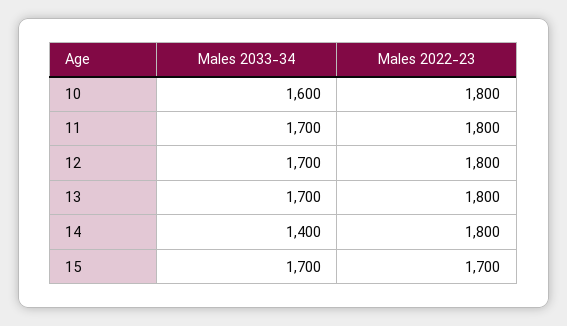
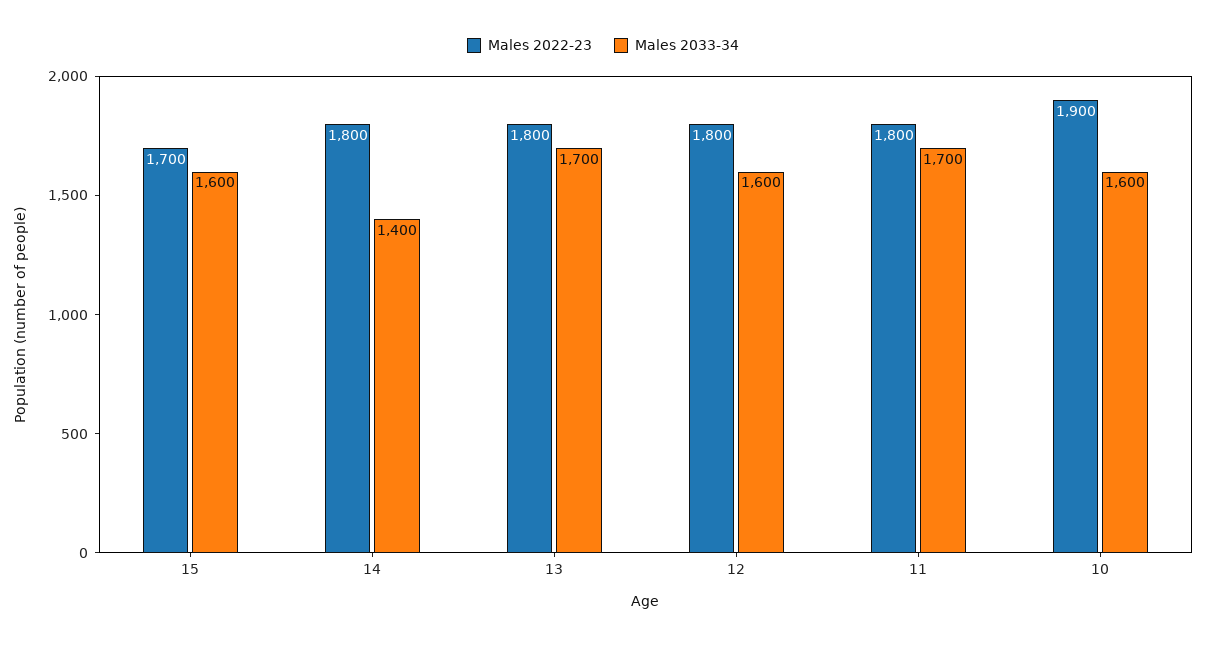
Males 2022-23, 10: 1800 -> 1900
Males 2033-34, 12: 1700 -> 1600
Males 2033-34, 15: 1700 -> 1600

